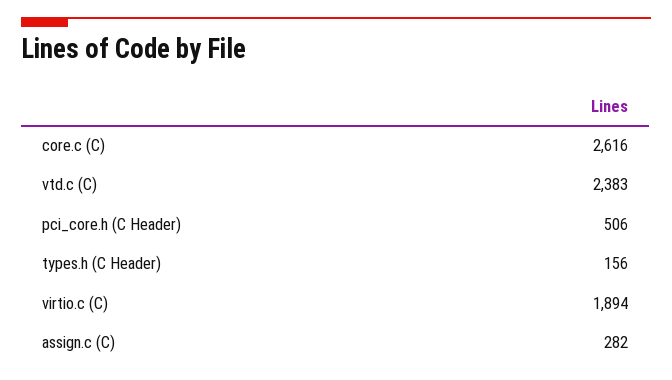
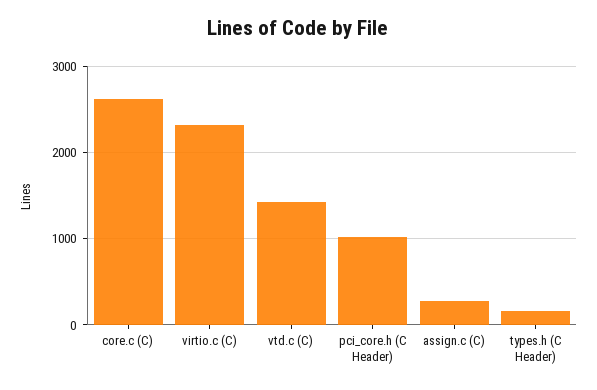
vtd.c (C): 2383 -> 1400
pci_core.h (C Header): 506 -> 1000
virtio.c (C): 1894 -> 2300

